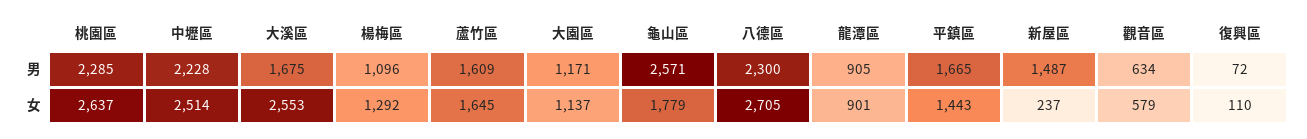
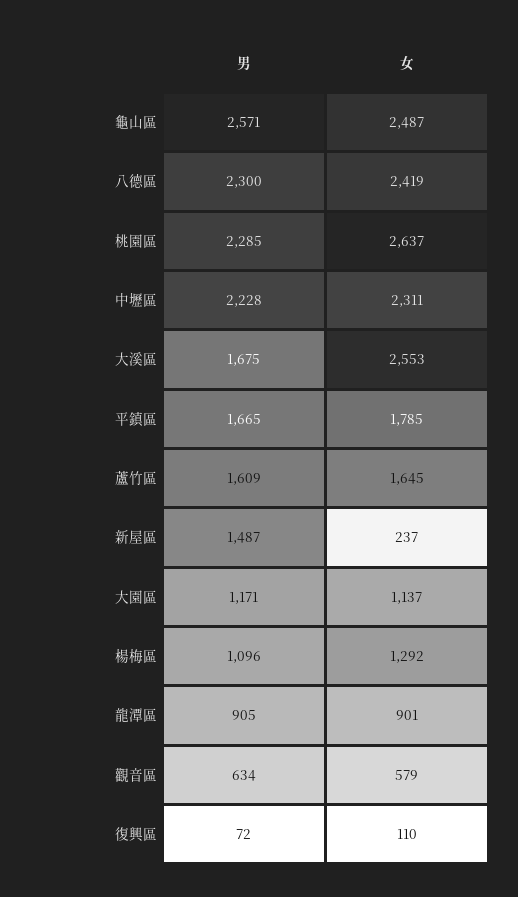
中壢區, 女: 2514 -> 2311
龜山區, 女: 1779 -> 2487
八德區, 女: 2705 -> 2419
平鎮區, 女: 1443 -> 1785

